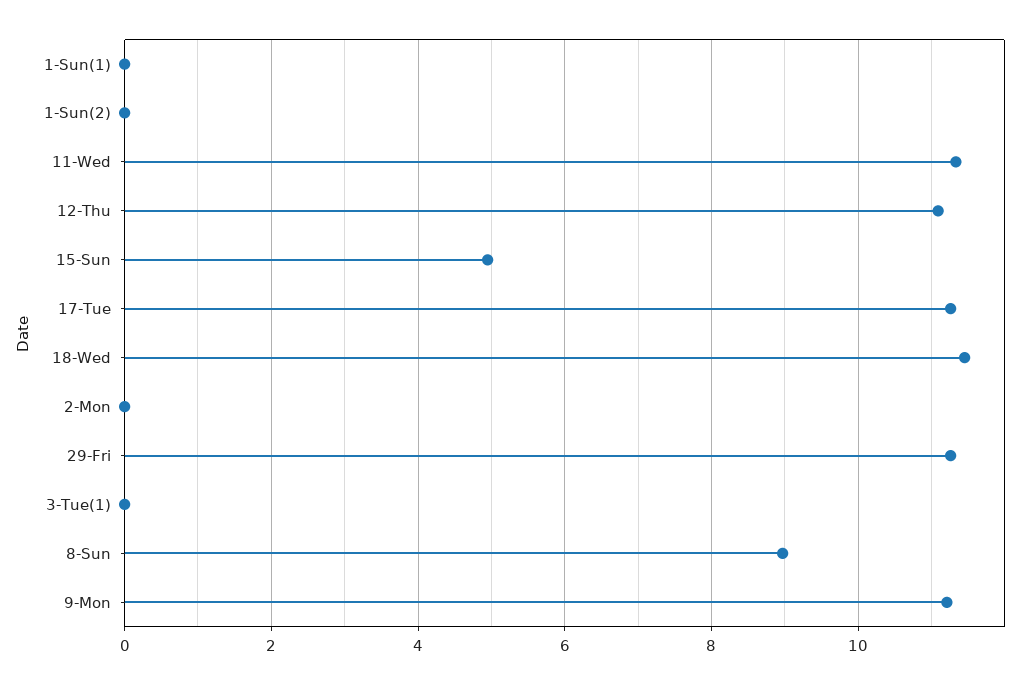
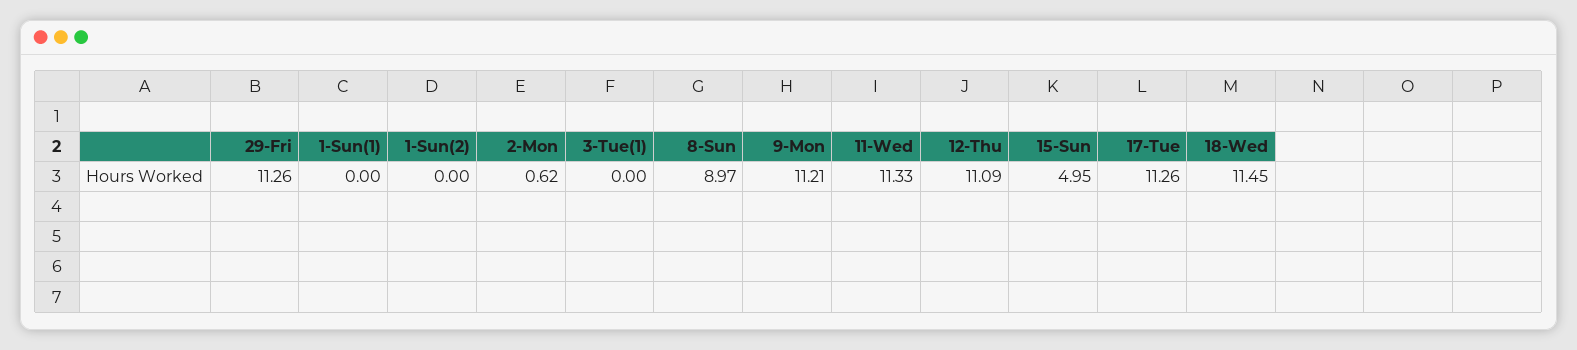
2-Mon: 0 -> 0.62

